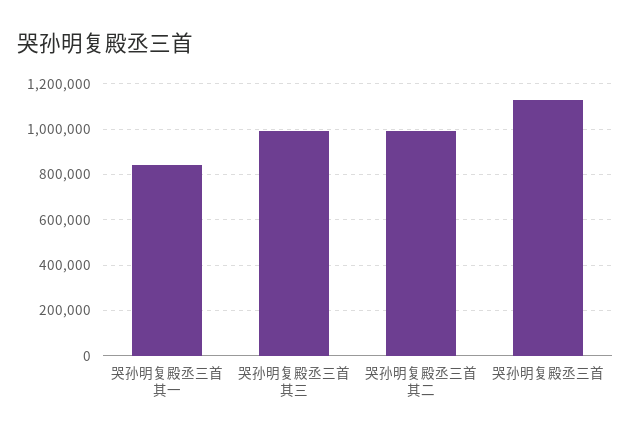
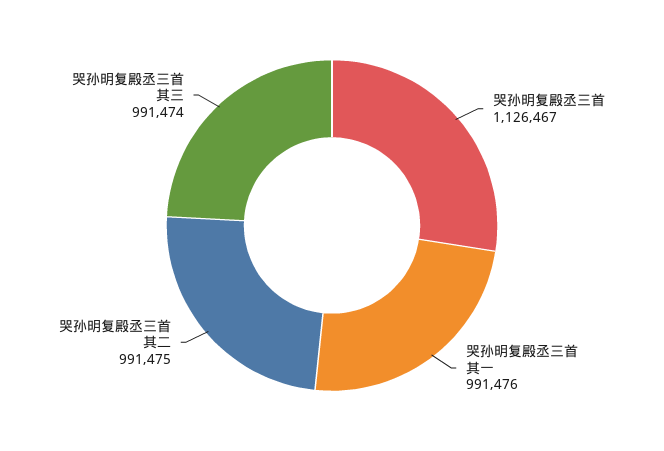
哭孙明复殿丞三首 其一: 850000 -> 991476

